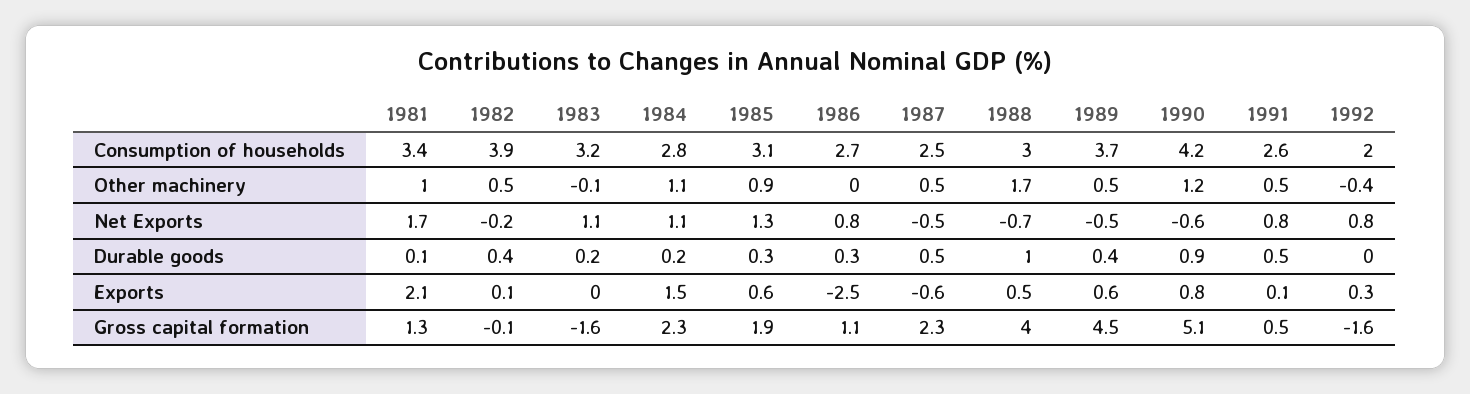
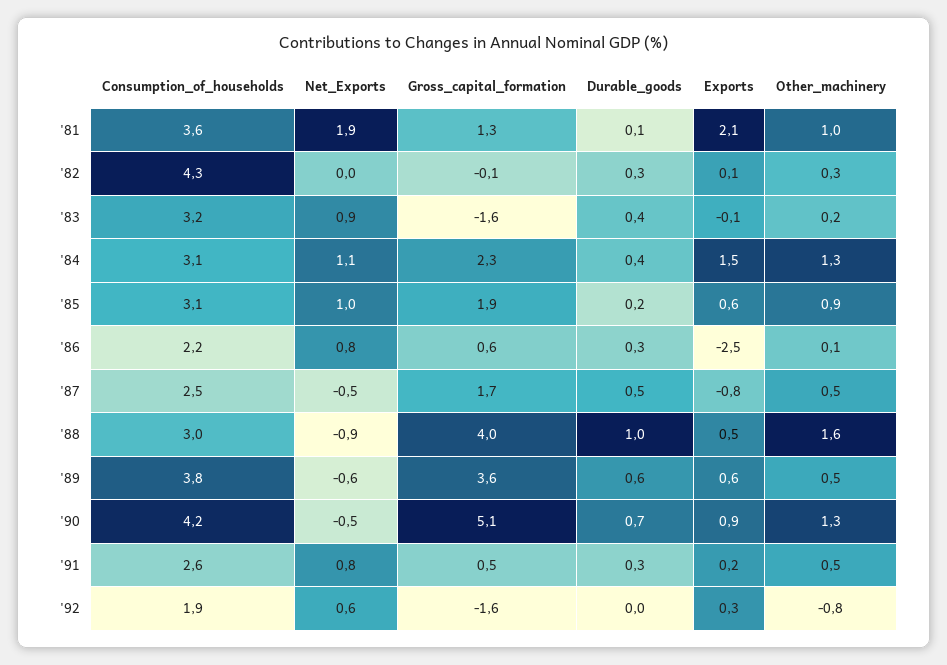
1981, Consumption of households: 3.4 -> 3.6
1982, Consumption of households: 3.9 -> 4.3
1984, Consumption of households: 2.8 -> 3.1
1986, Consumption of households: 2.7 -> 2.2
1989, Consumption of households: 3.7 -> 3.8
1992, Consumption of households: 2 -> 1.9
1982, Other machinery: 0.5 -> 0.3
1983, Other machinery: -0.1 -> 0.2
1984, Other machinery: 1.1 -> 1.3
1986, Other machinery: 0 -> 0.1
1988, Other machinery: 1.7 -> 1.6
1990, Other machinery: 1.2 -> 1.3
1992, Other machinery: -0.4 -> -0.8
1981, Net Exports: 1.7 -> 1.9
1982, Net Exports: -0.2 -> 0
1983, Net Exports: 1.1 -> 0.9
1985, Net Exports: 1.3 -> 1
1988, Net Exports: -0.7 -> -0.9
1989, Net Exports: -0.5 -> -0.6
1990, Net Exports: -0.6 -> -0.5
1992, Net Exports: 0.8 -> 0.6
1982, Durable goods: 0.4 -> 0.3
1983, Durable goods: 0.2 -> 0.4
1984, Durable goods: 0.2 -> 0.4
1985, Durable goods: 0.3 -> 0.2
1989, Durable goods: 0.4 -> 0.6
1990, Durable goods: 0.9 -> 0.7
1991, Durable goods: 0.5 -> 0.3
1983, Exports: 0 -> -0.1
1987, Exports: -0.6 -> -0.8
1990, Exports: 0.8 -> 0.9
1991, Exports: 0.1 -> 0.2
1986, Gross capital formation: 1.1 -> 0.6
1987, Gross capital formation: 2.3 -> 1.7
1989, Gross capital formation: 4.5 -> 3.6

